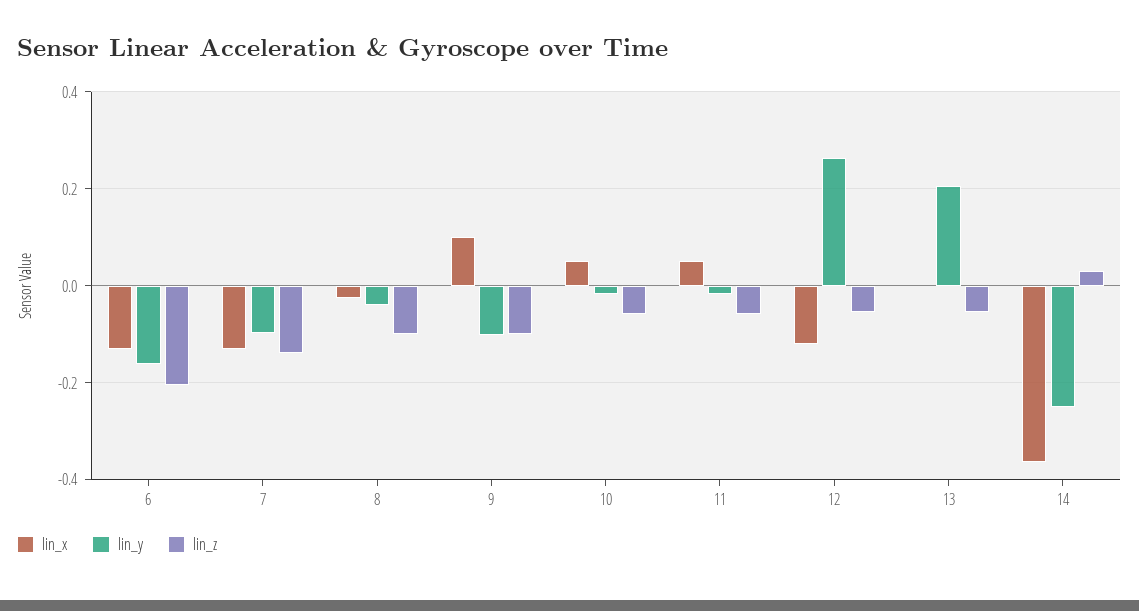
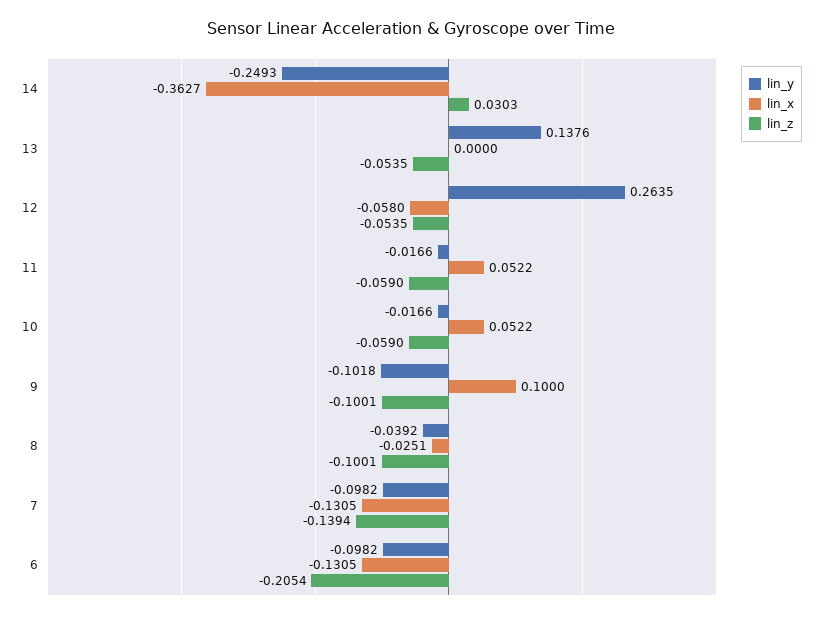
lin_y, 6: -0.16 -> -0.0982
lin_x, 12: -0.12 -> -0.058
lin_y, 13: 0.2 -> 0.1376

